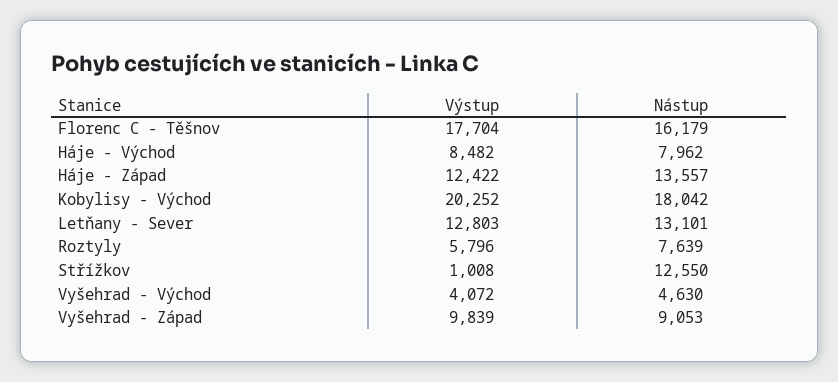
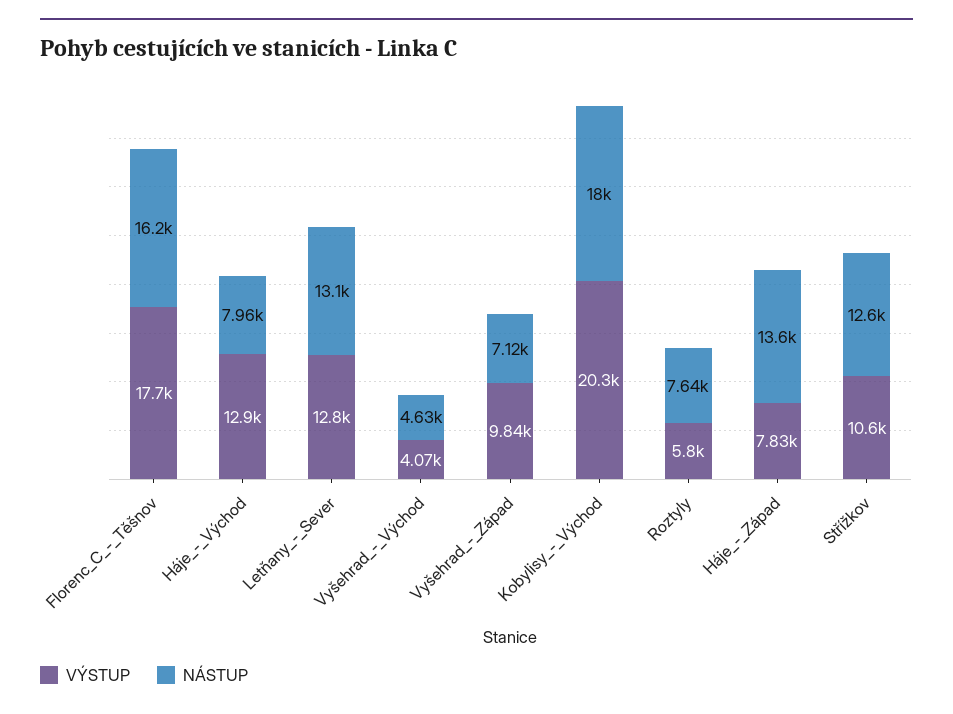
Výstup, Háje - Východ: 8482 -> 12900
Výstup, Háje - Západ: 12422 -> 7830
Výstup, Střížkov: 1008 -> 10600
Nástup, Vyšehrad - Západ: 9053 -> 7120

